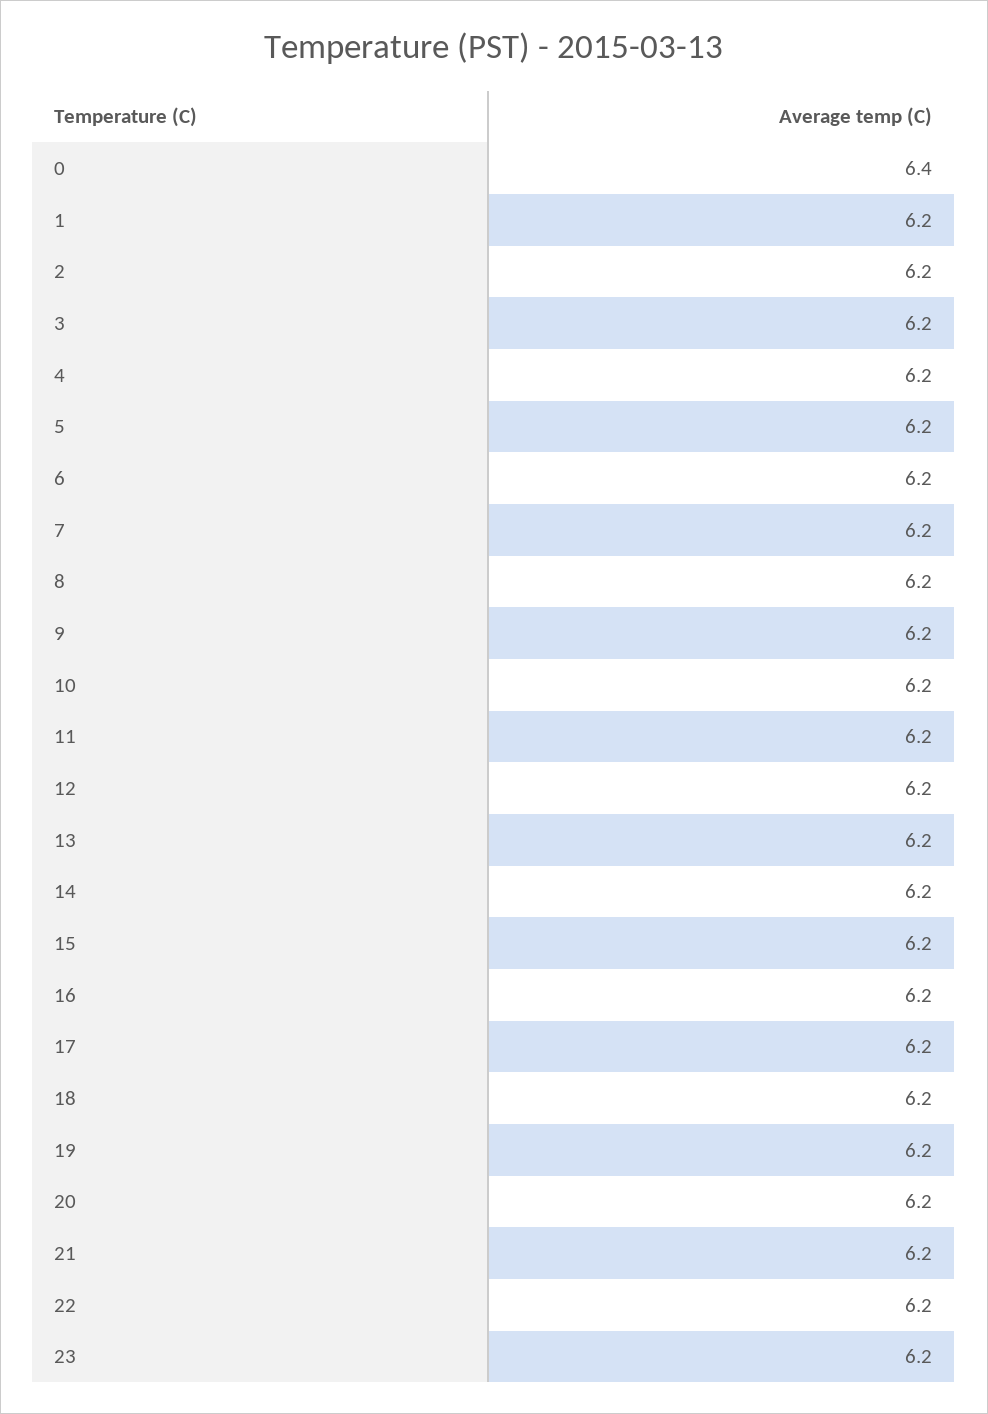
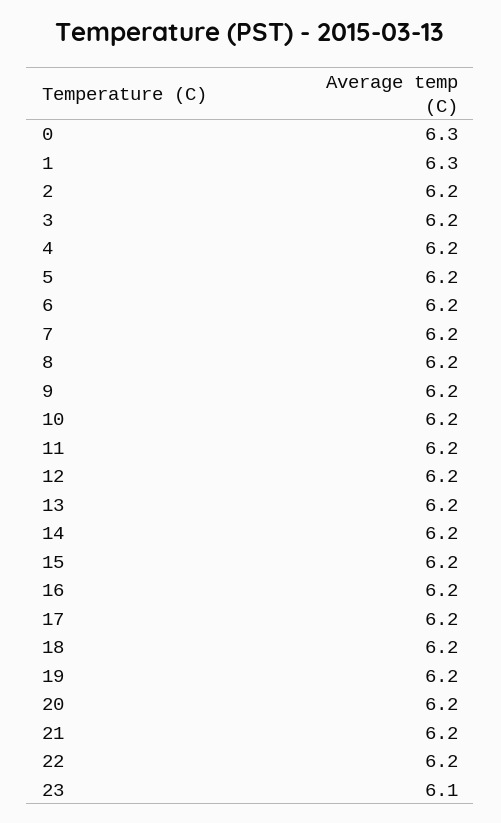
0: 6.4 -> 6.3
1: 6.2 -> 6.3
23: 6.2 -> 6.1

